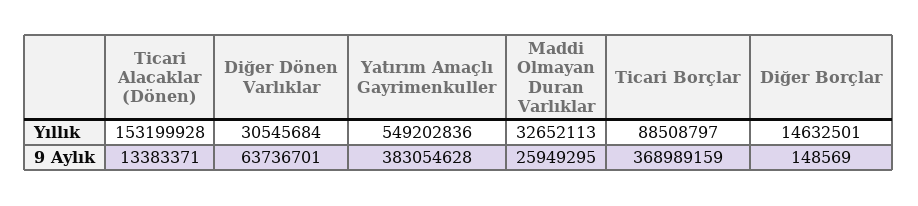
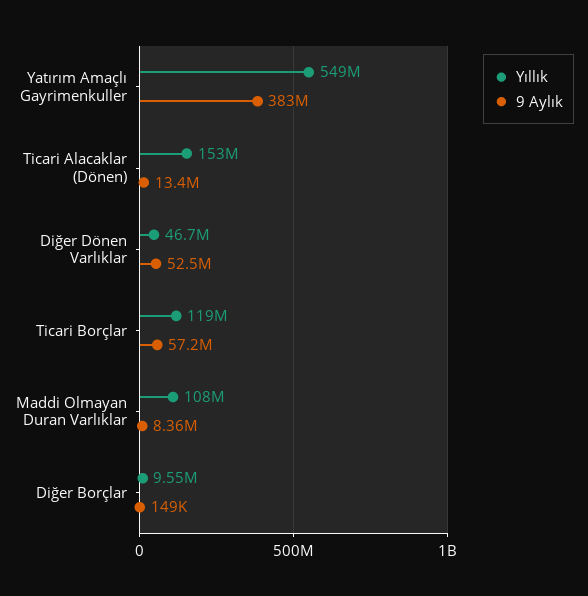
Yıllık, Diğer Dönen Varlıklar: 30545684 -> 46700000
Yıllık, Maddi Olmayan Duran Varlıklar: 32652113 -> 108000000
Yıllık, Ticari Borçlar: 88508797 -> 119000000
Yıllık, Diğer Borçlar: 14632501 -> 9550000
9 Aylık, Diğer Dönen Varlıklar: 63736701 -> 52500000
9 Aylık, Maddi Olmayan Duran Varlıklar: 25949295 -> 8360000
9 Aylık, Ticari Borçlar: 368989159 -> 57200000

